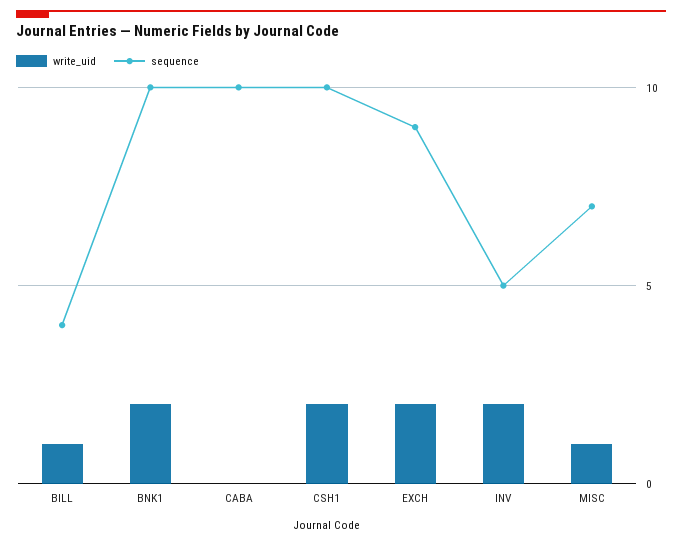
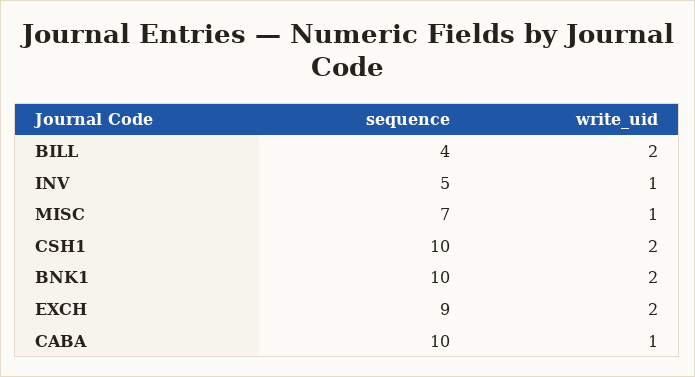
write_uid, BILL: 1 -> 2
write_uid, CABA: 0 -> 1
write_uid, INV: 2 -> 1

